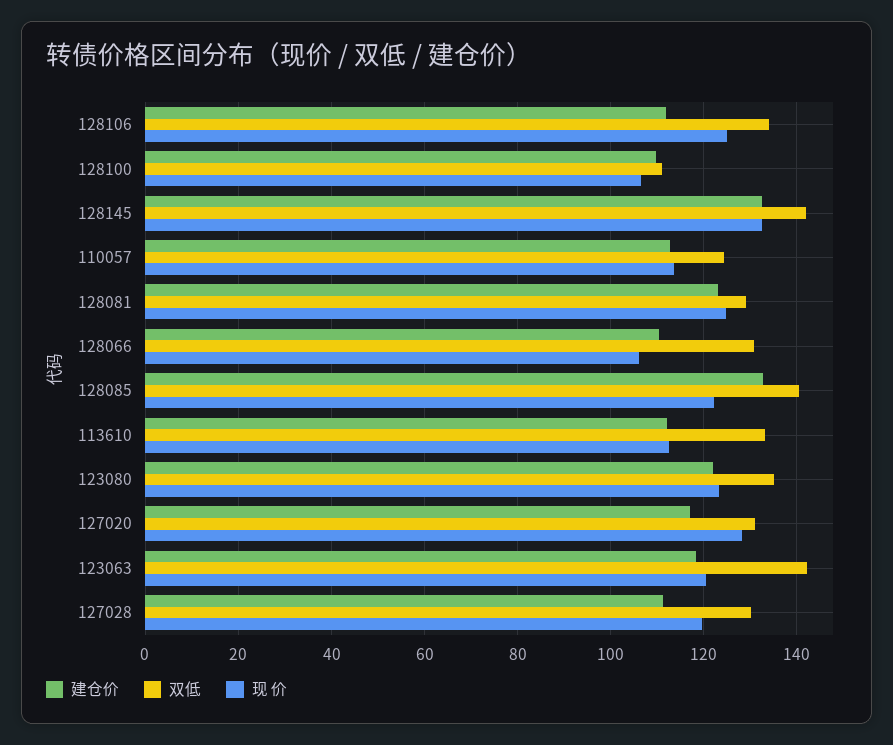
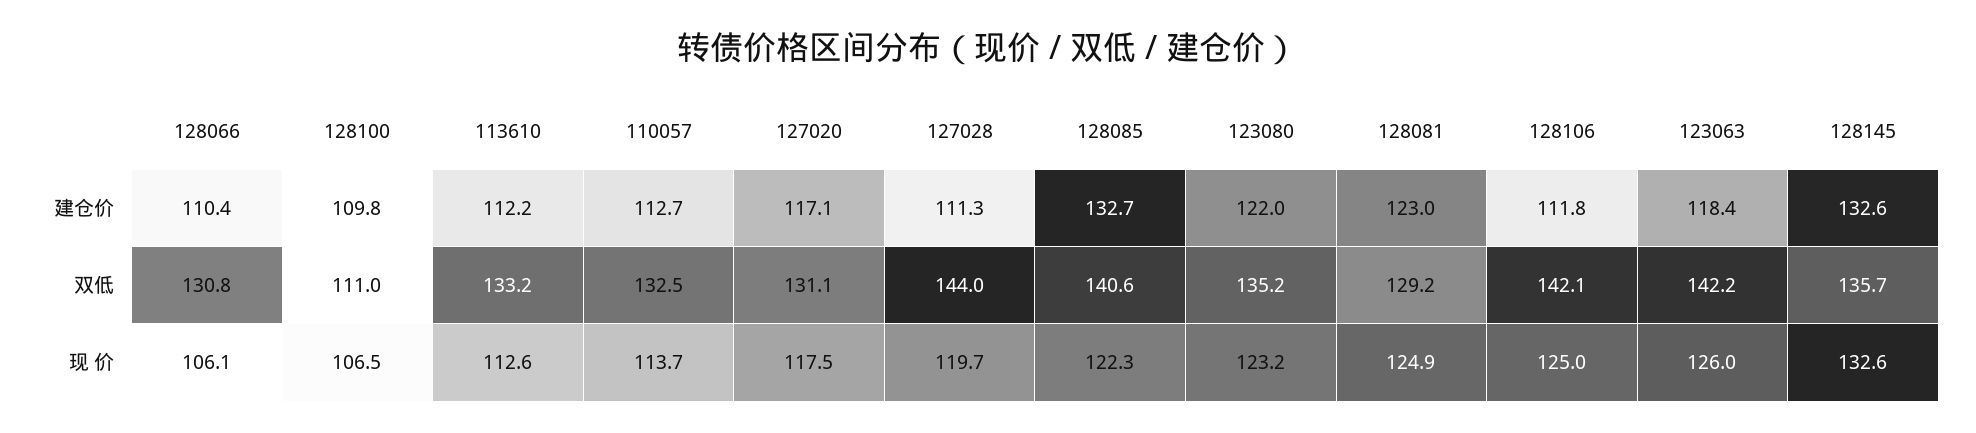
双低, 128106: 134 -> 142.1
双低, 128145: 142 -> 135.7
双低, 110057: 124 -> 132.5
现 价, 127020: 128 -> 117.5
现 价, 123063: 120 -> 126
双低, 127028: 130 -> 144

